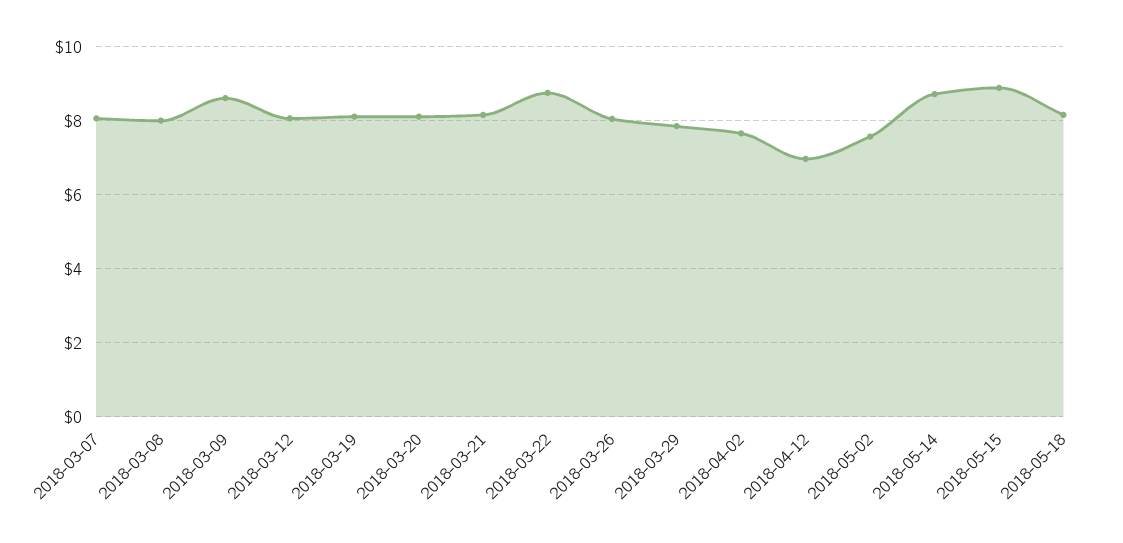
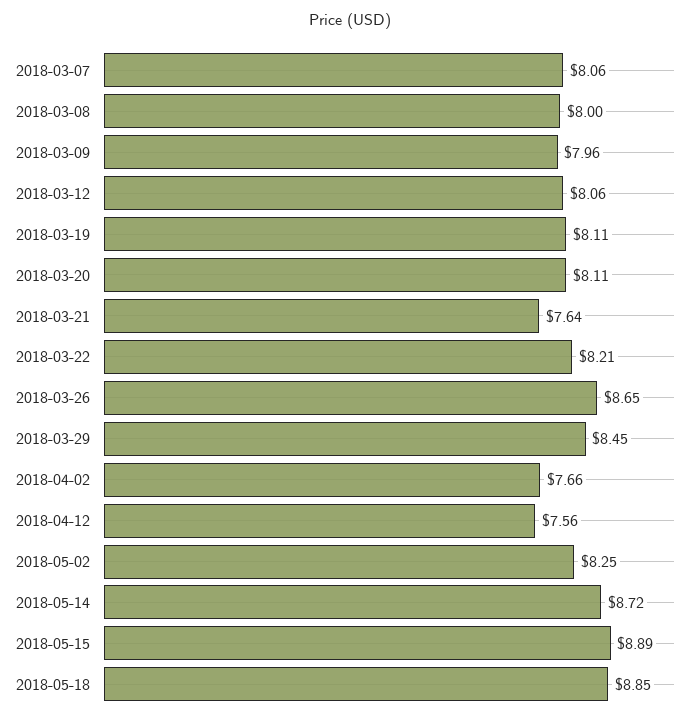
2018-03-09: 8.6 -> 7.96
2018-03-21: 8.2 -> 7.64
2018-03-22: 8.8 -> 8.21
2018-03-26: 8 -> 8.65
2018-03-29: 7.8 -> 8.45
2018-04-12: 7 -> 7.56
2018-05-02: 7.6 -> 8.25
2018-05-18: 8.2 -> 8.85

